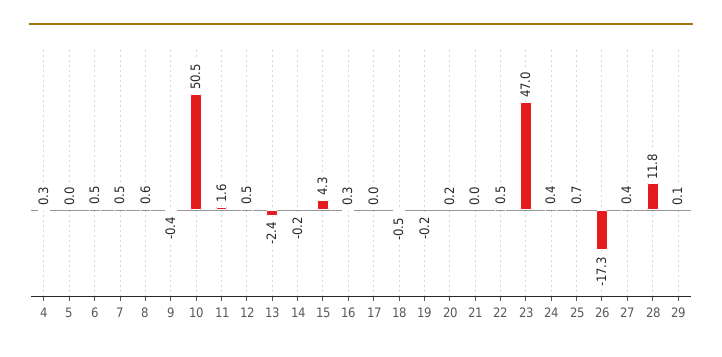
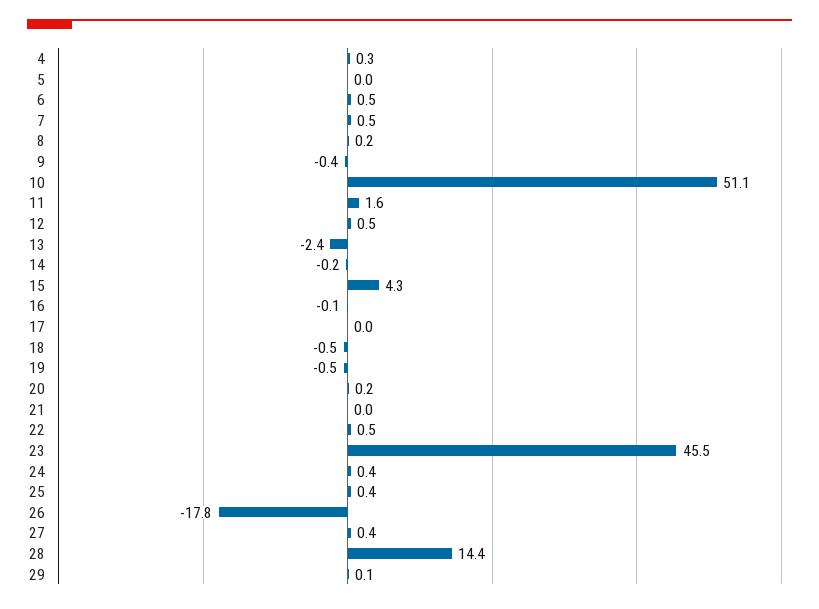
8: 0.6 -> 0.2
10: 50.5 -> 51.1
16: 0.3 -> -0.1
19: -0.2 -> -0.5
23: 47 -> 45.5
25: 0.7 -> 0.4
26: -17.3 -> -17.8
28: 11.8 -> 14.4

